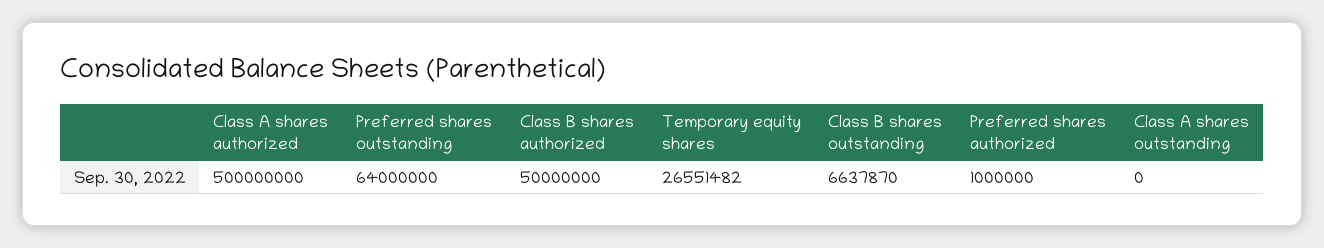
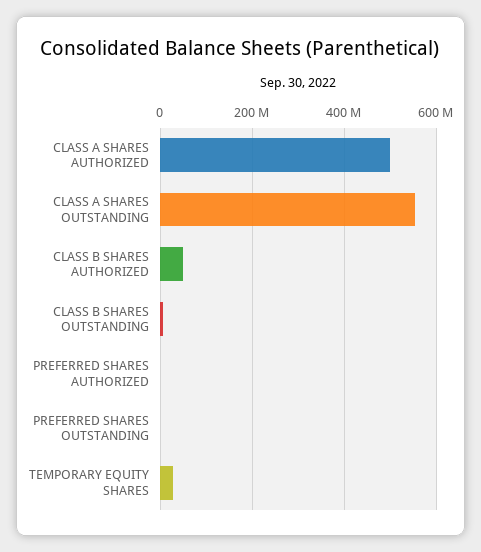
Preferred shares outstanding: 64000000 -> 0
Class A shares outstanding: 0 -> 560000000

